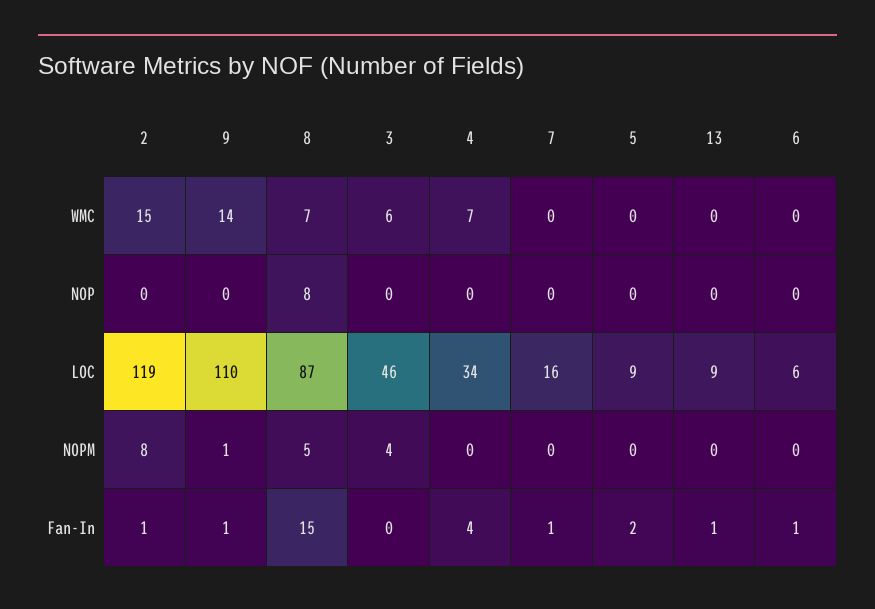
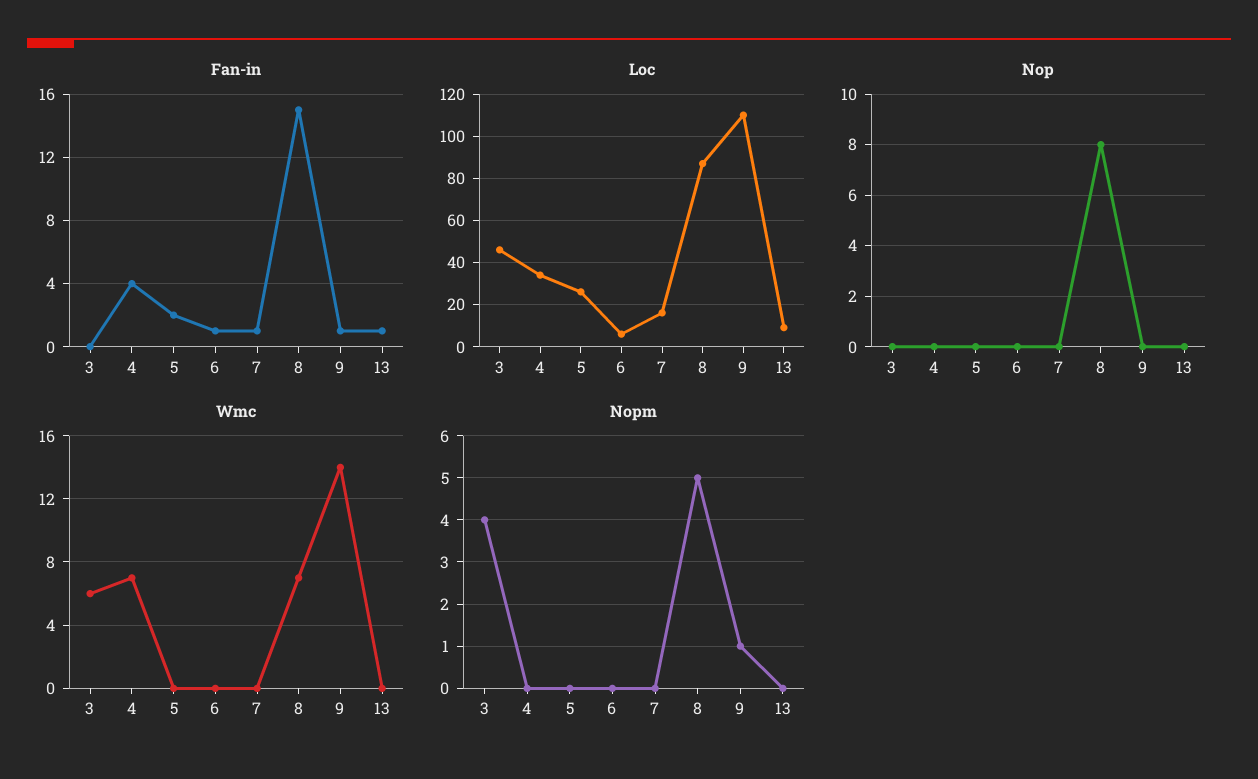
WMC, 2: 15 -> none
NOP, 2: 0 -> none
LOC, 2: 119 -> none
LOC, 5: 9 -> 25
NOPM, 2: 8 -> none
Fan-In, 2: 1 -> none

